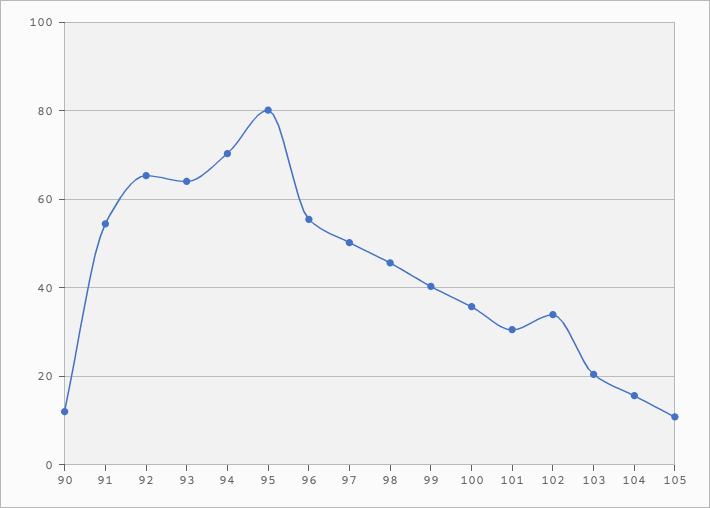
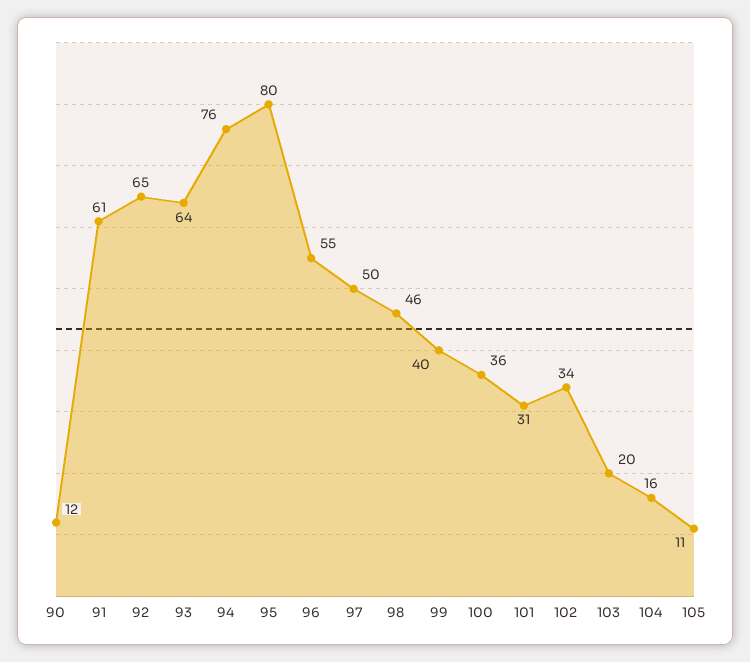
91: 54 -> 61
94: 70 -> 76

